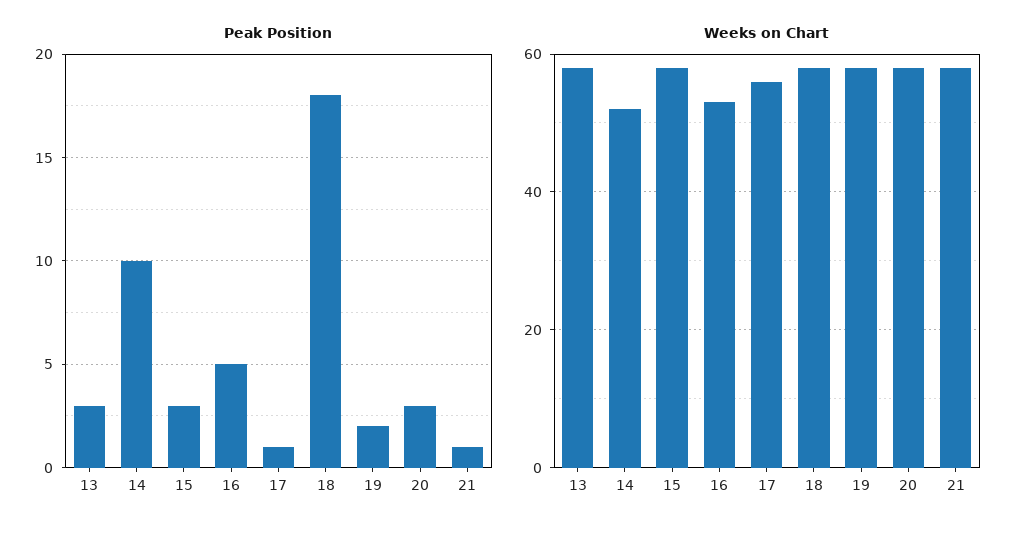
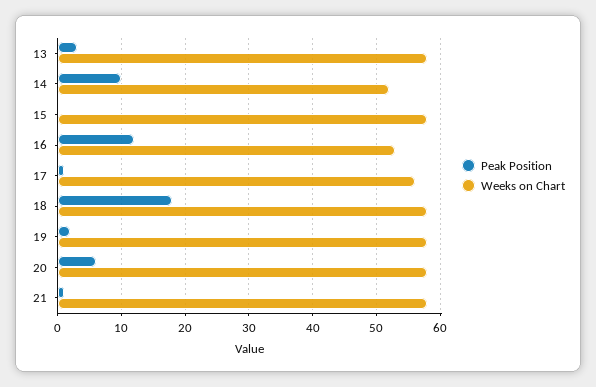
Peak Position, 15: 3 -> 0
Peak Position, 16: 5 -> 12
Peak Position, 20: 3 -> 6

